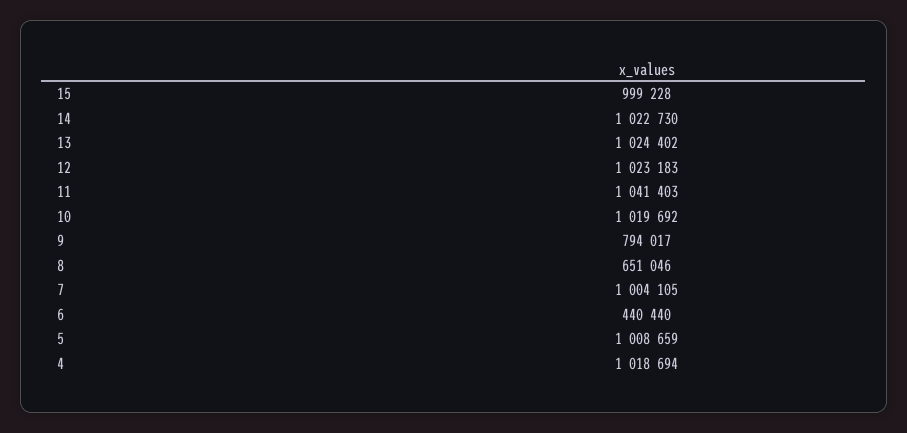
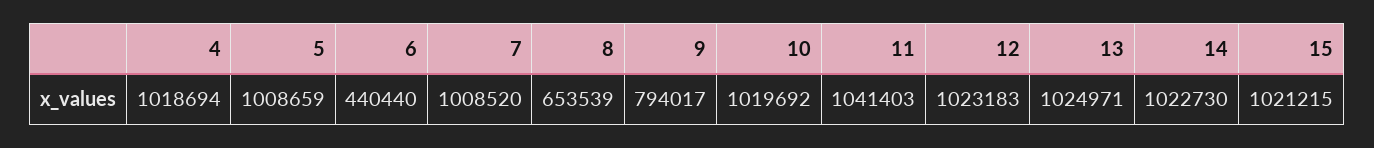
15: 999228 -> 1021215
13: 1024402 -> 1024971
8: 651046 -> 653539
7: 1004105 -> 1008520

